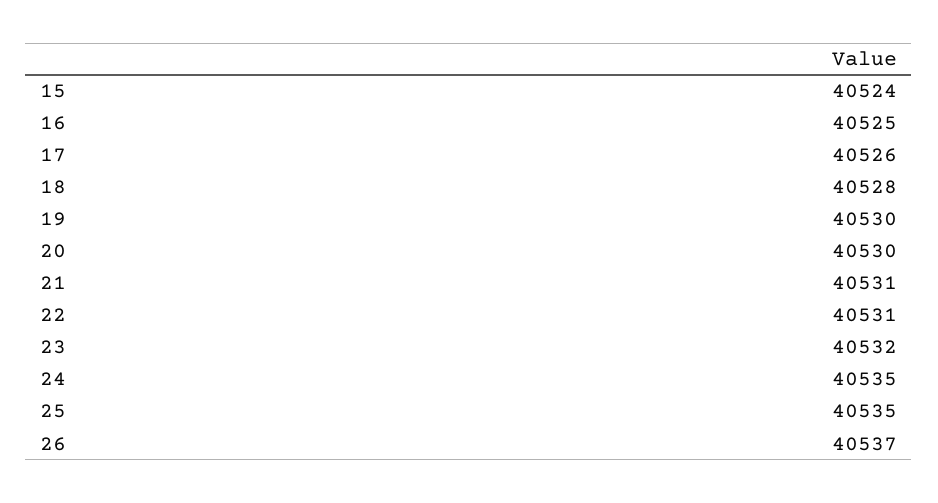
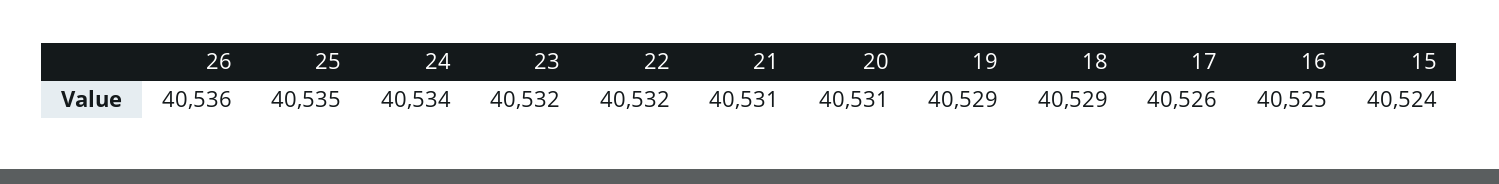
18: 40528 -> 40529
19: 40530 -> 40529
20: 40530 -> 40531
22: 40531 -> 40532
24: 40535 -> 40534
26: 40537 -> 40536

